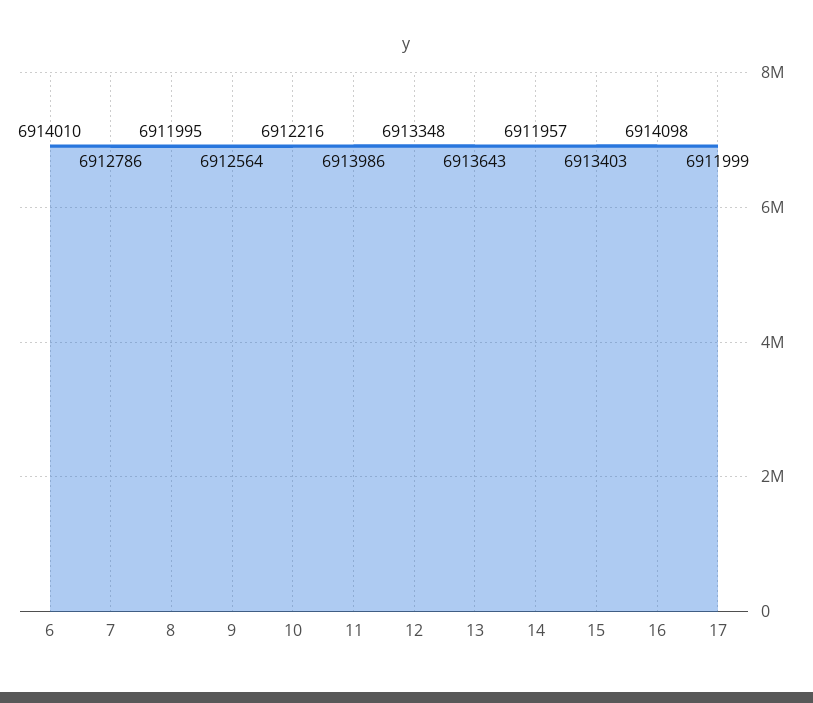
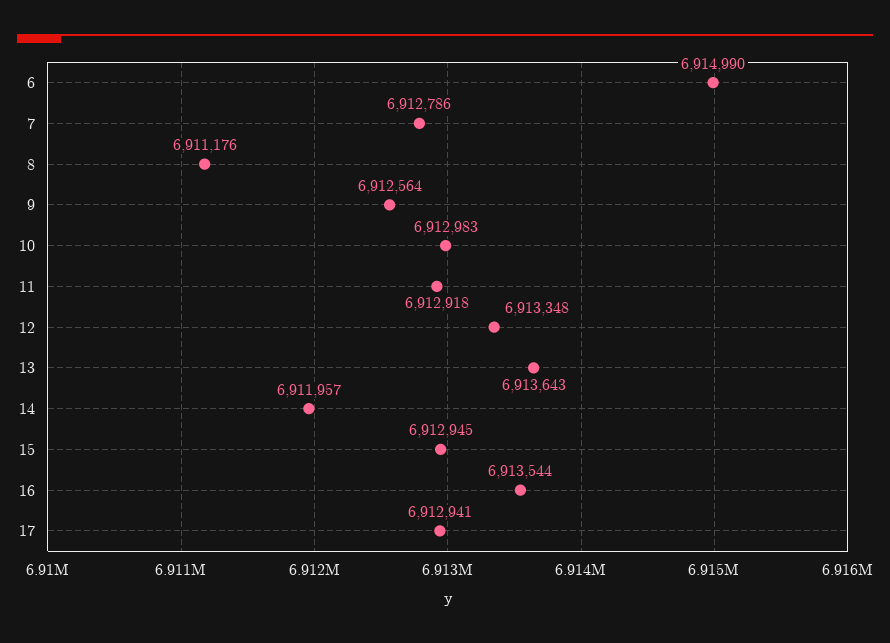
6: 6914010 -> 6914990
8: 6911995 -> 6911176
10: 6912216 -> 6912983
11: 6913986 -> 6912918
15: 6913403 -> 6912945
16: 6914098 -> 6913544
17: 6911999 -> 6912941

